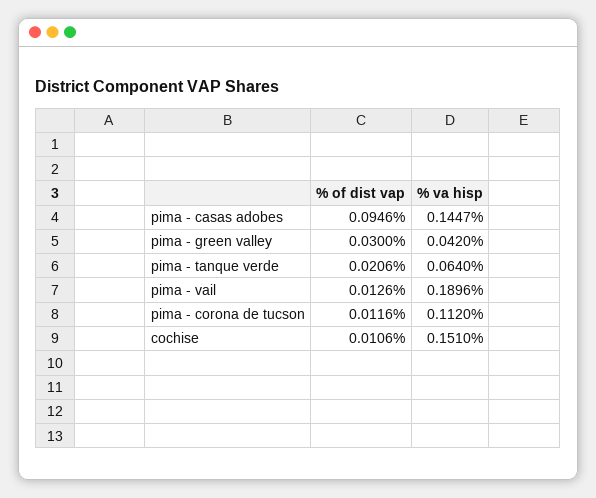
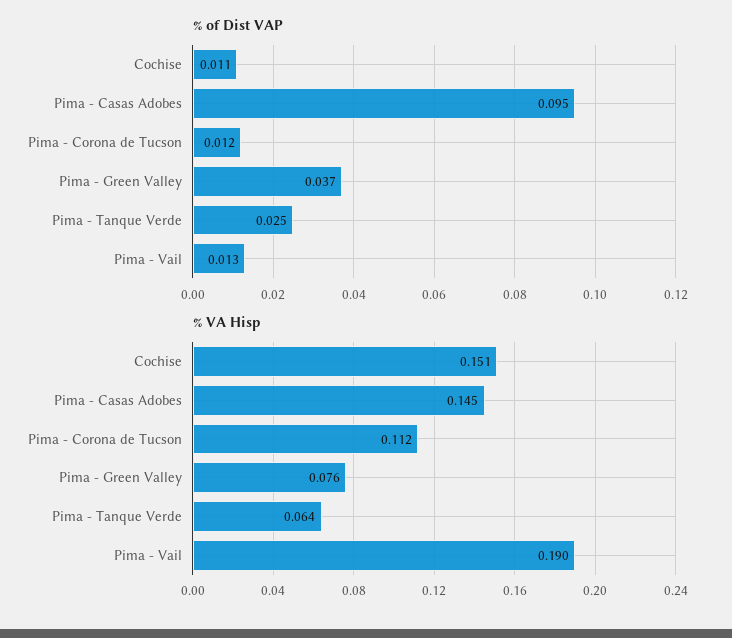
% of dist vap, pima - green valley: 0.03 -> 0.037
% va hisp, pima - green valley: 0.042 -> 0.076
% of dist vap, pima - tanque verde: 0.0206 -> 0.025

